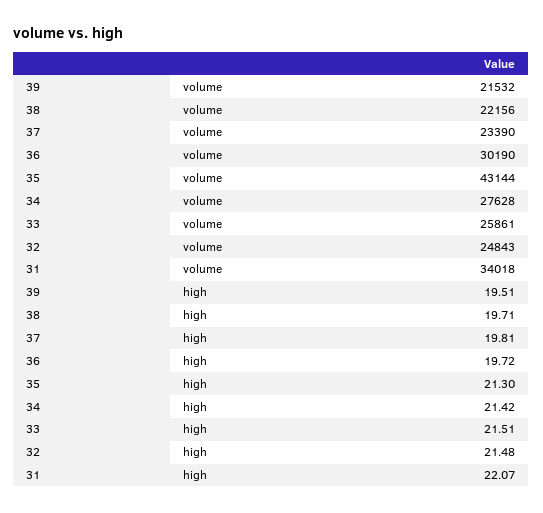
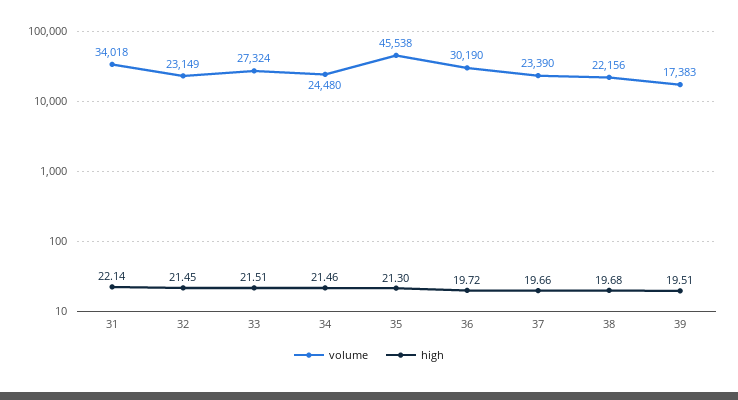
volume, 39: 21532 -> 17383
volume, 35: 43144 -> 45538
volume, 34: 27628 -> 24480
volume, 33: 25861 -> 27324
volume, 32: 24843 -> 23149
high, 38: 19.71 -> 19.68
high, 37: 19.81 -> 19.66
high, 34: 21.42 -> 21.46
high, 32: 21.48 -> 21.45
high, 31: 22.07 -> 22.14

